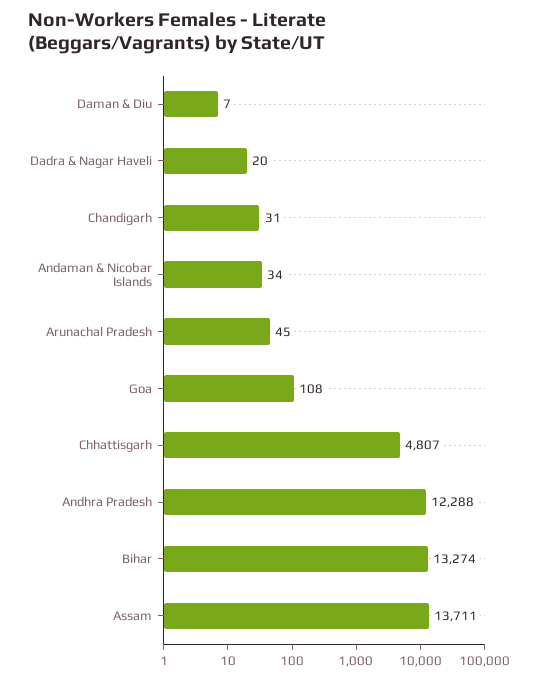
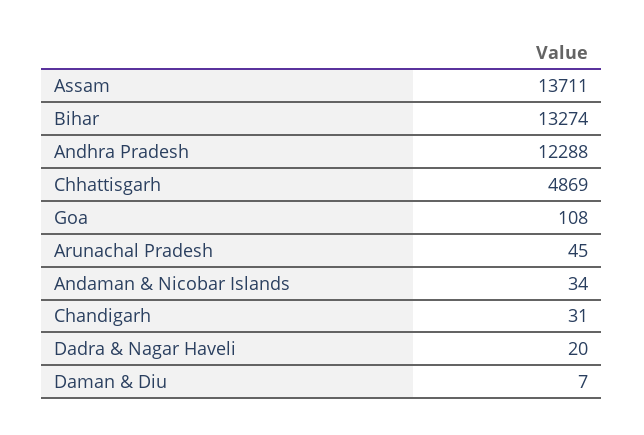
Chhattisgarh: 4807 -> 4869

